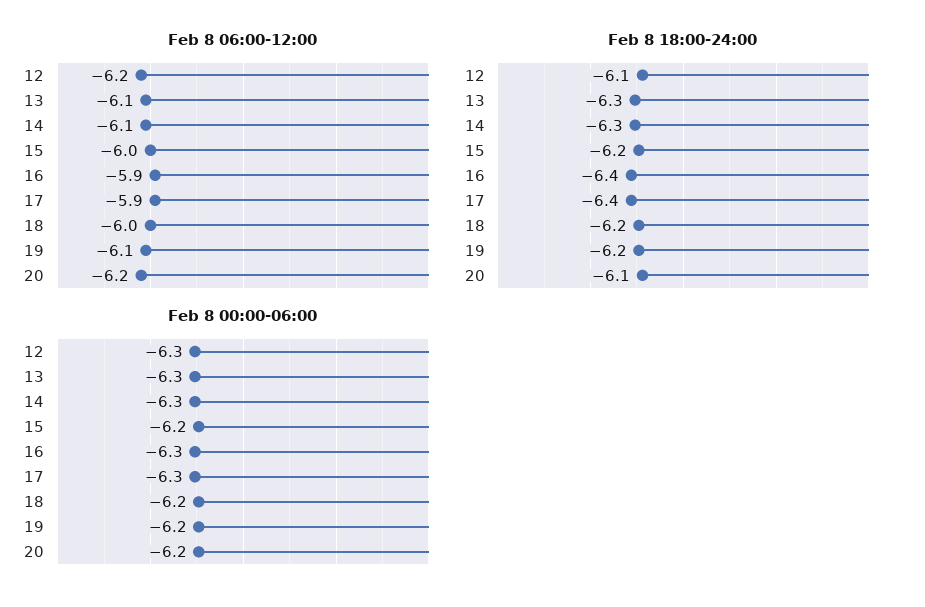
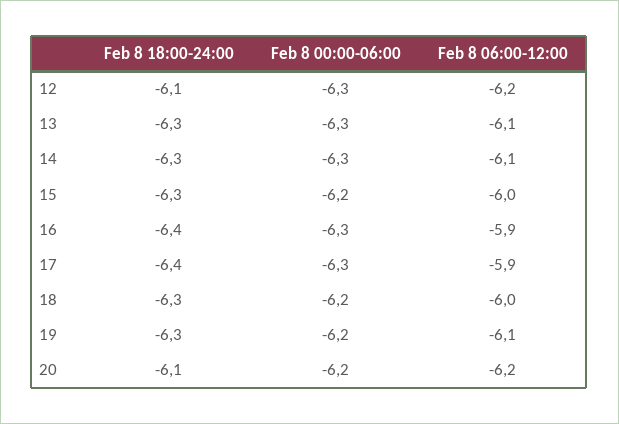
Feb 8 18:00-24:00, 15: -6.2 -> -6.3
Feb 8 18:00-24:00, 18: -6.2 -> -6.3
Feb 8 18:00-24:00, 19: -6.2 -> -6.3

